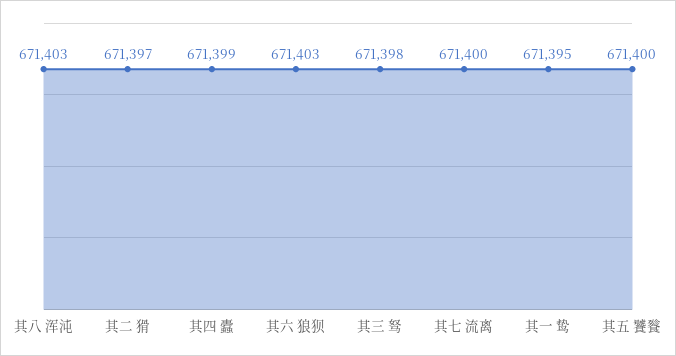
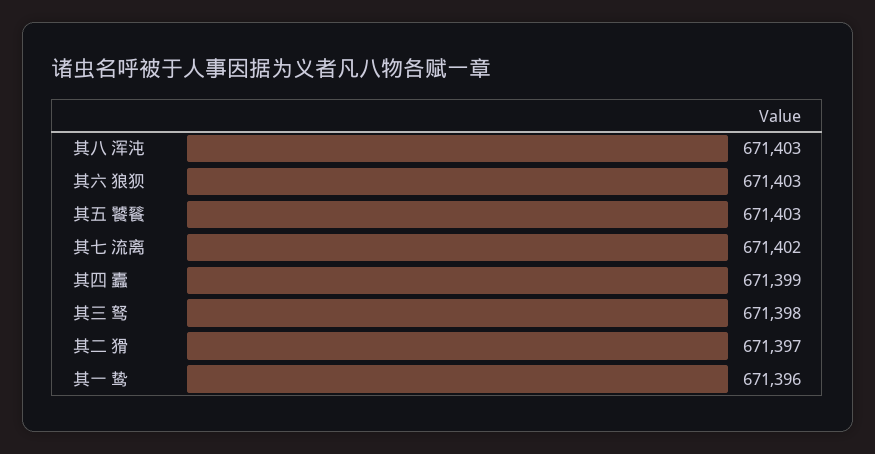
其七 流离: 671400 -> 671402
其一 鸷: 671395 -> 671396
其五 饕餮: 671400 -> 671403

